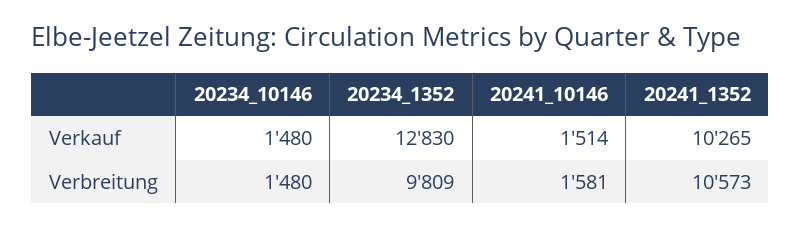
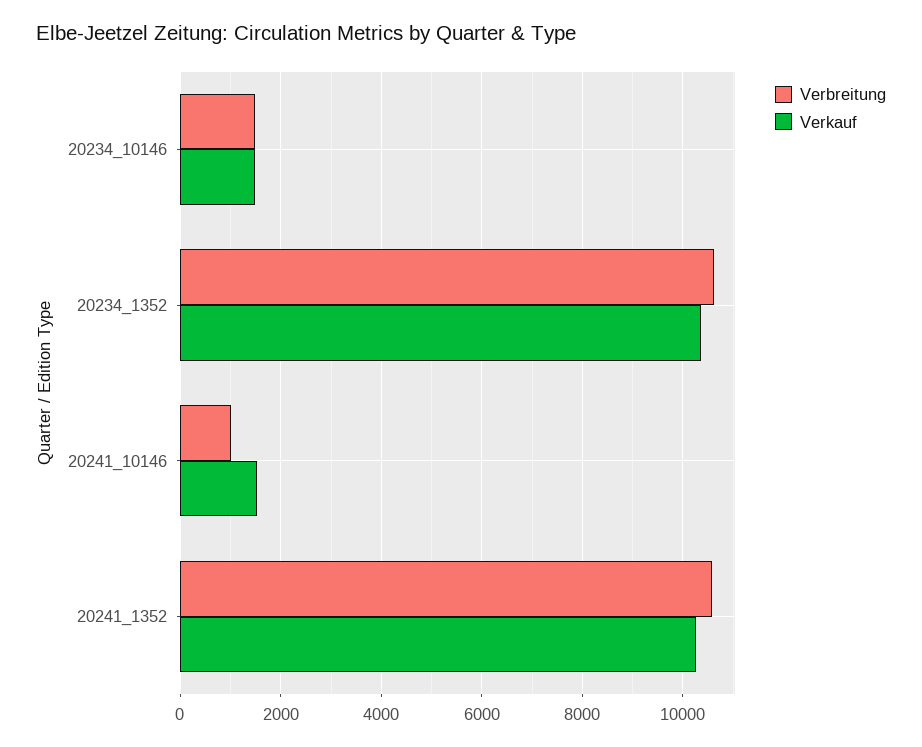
Verkauf, 20234_1352: 12830 -> 10400
Verbreitung, 20234_1352: 9809 -> 10600
Verbreitung, 20241_10146: 1581 -> 1000

